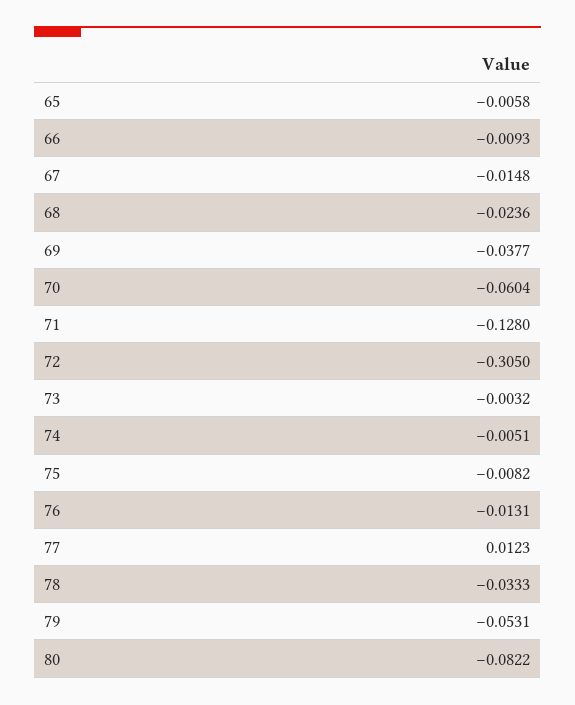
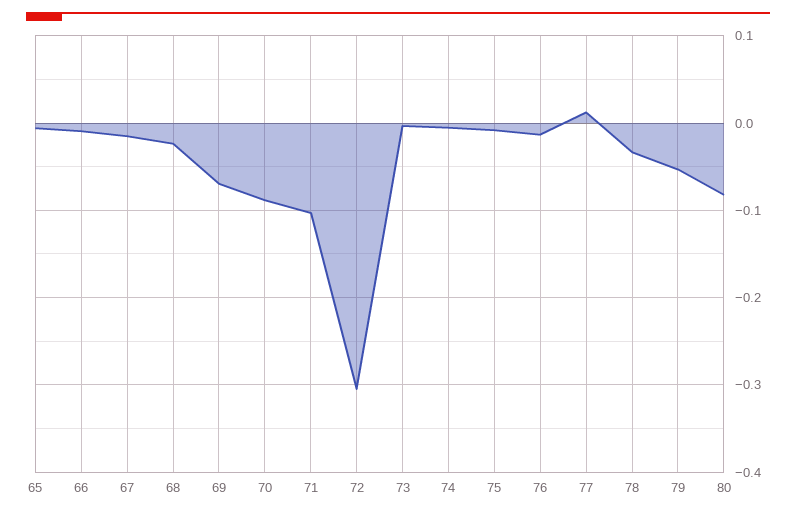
69: -0.0377 -> -0.07
70: -0.0604 -> -0.09
71: -0.128 -> -0.1

